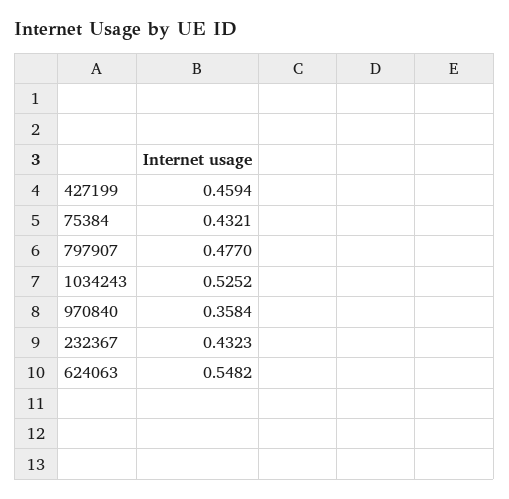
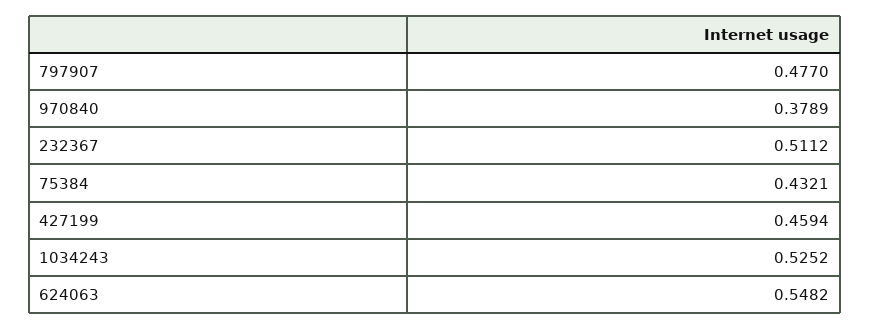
970840: 0.3584 -> 0.3789
232367: 0.4323 -> 0.5112

